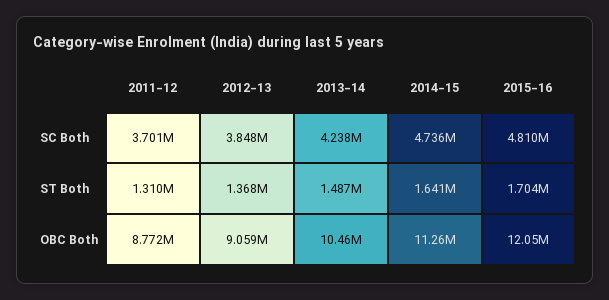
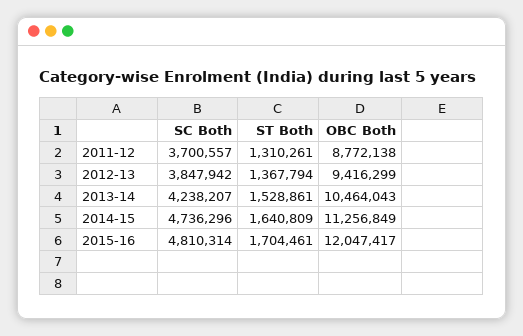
2013-14, ST Both: 1487000 -> 1528861
2012-13, OBC Both: 9059000 -> 9416299

